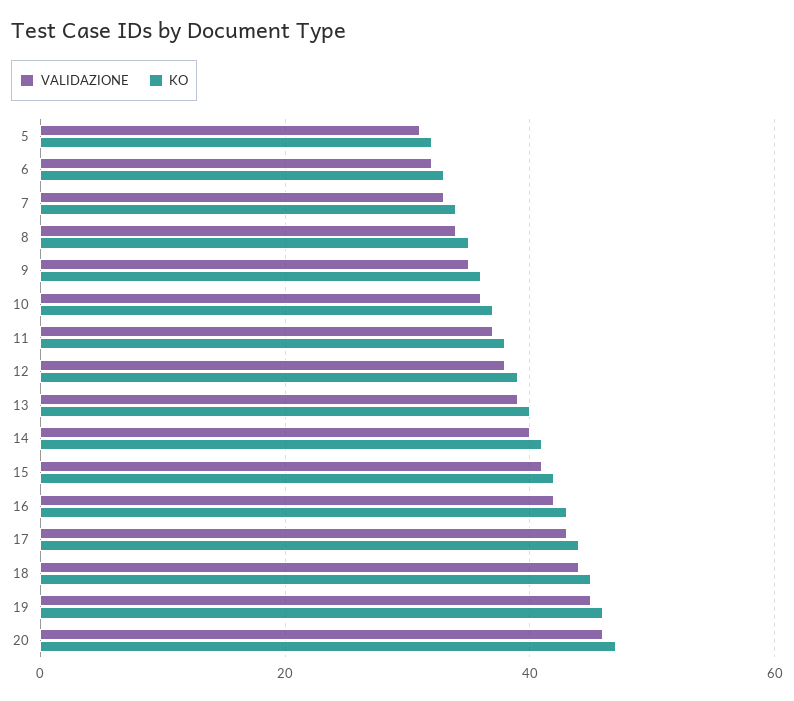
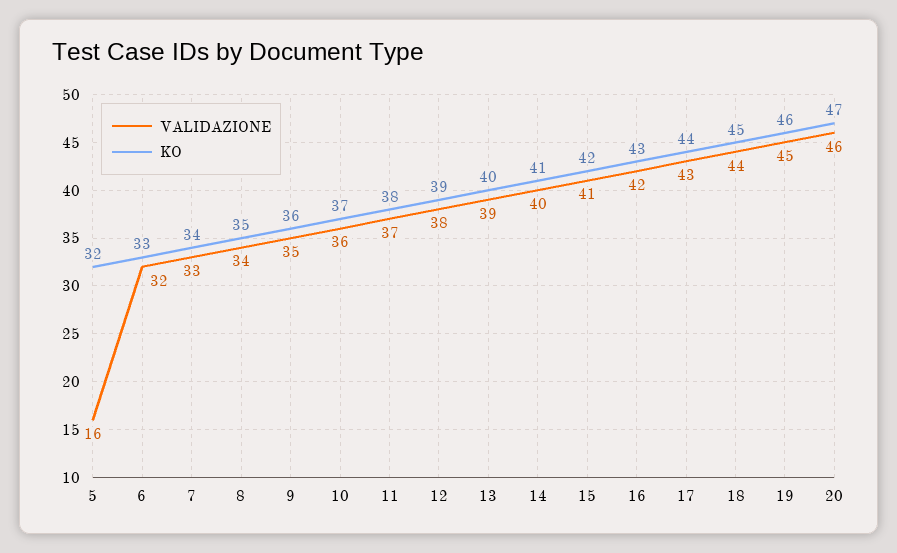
VALIDAZIONE, 5: 30 -> 16

